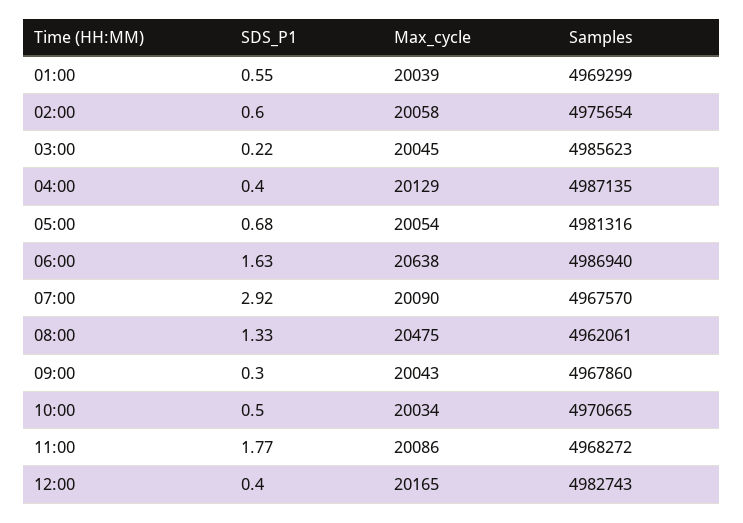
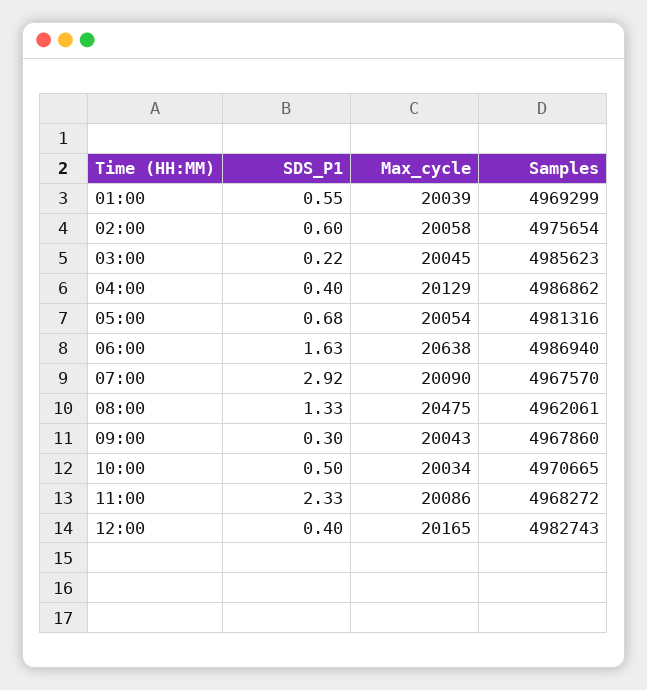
Samples, 04:00: 4987135 -> 4986862
SDS_P1, 11:00: 1.77 -> 2.33

